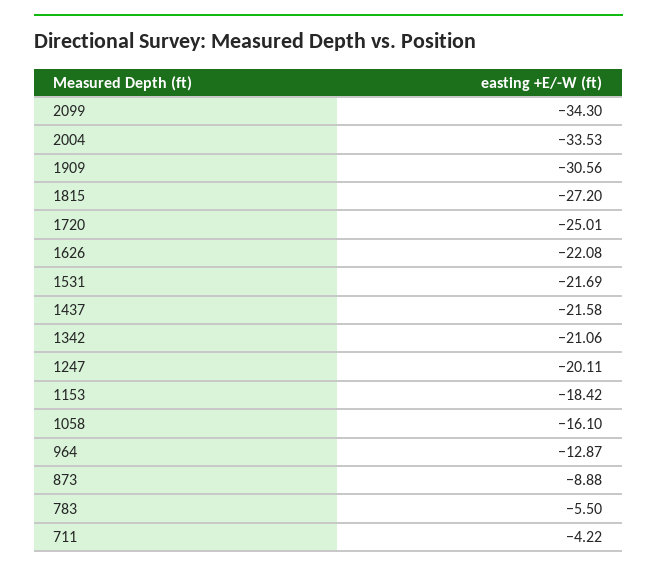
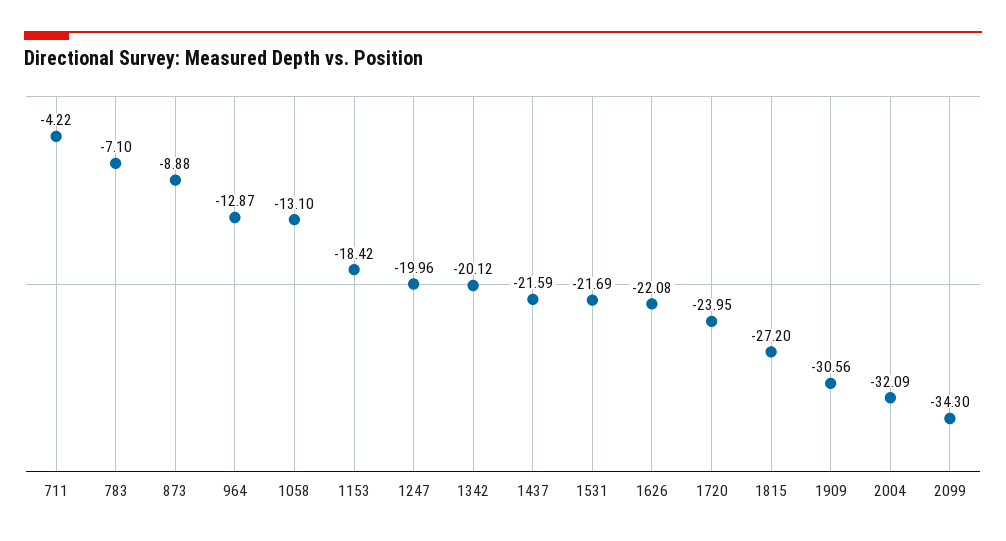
2004: -33.53 -> -32.09
1720: -25.01 -> -23.95
1437: -21.58 -> -21.59
1342: -21.06 -> -20.12
1247: -20.11 -> -19.96
1058: -16.1 -> -13.1
783: -5.5 -> -7.1

